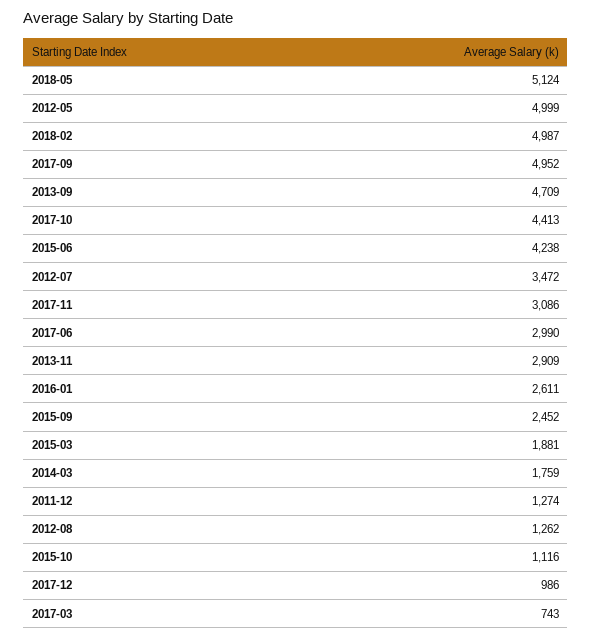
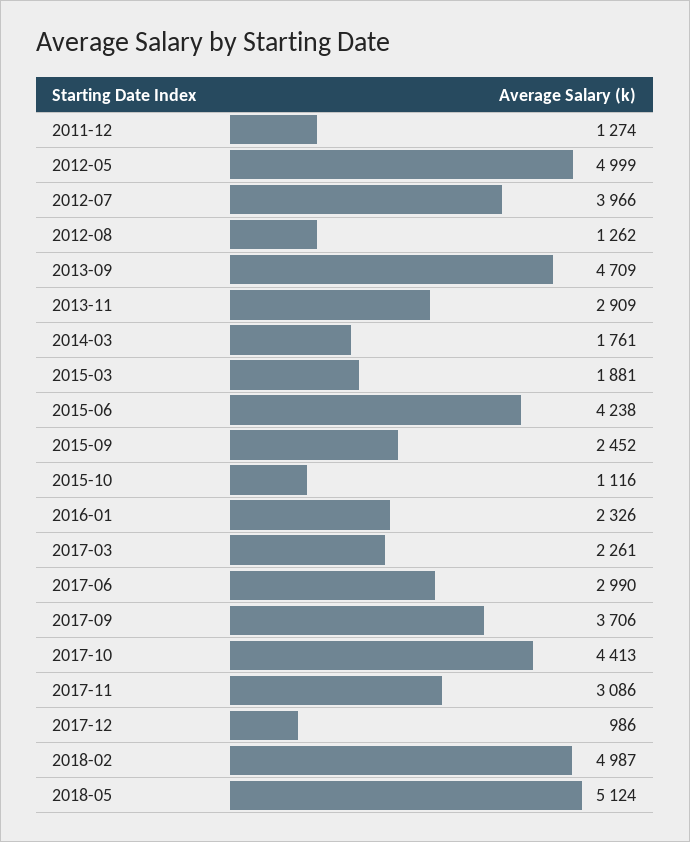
2017-09: 4952 -> 3706
2012-07: 3472 -> 3966
2016-01: 2611 -> 2326
2014-03: 1759 -> 1761
2017-03: 743 -> 2261

